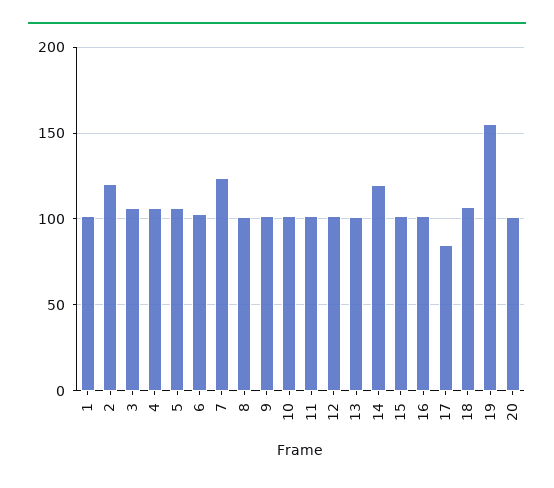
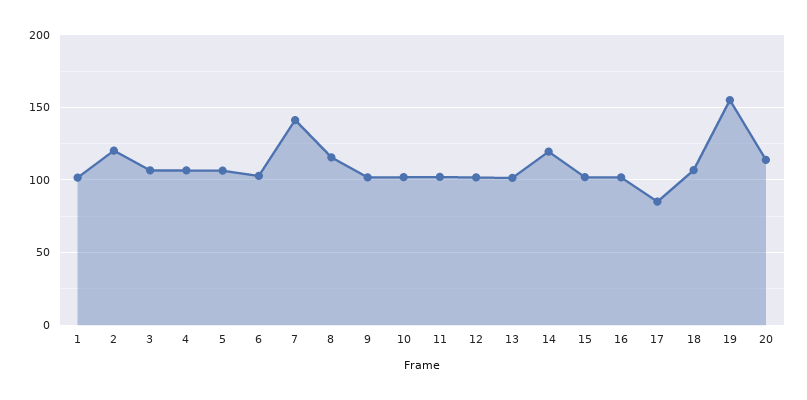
7: 125 -> 140
8: 100 -> 115
20: 100 -> 115

